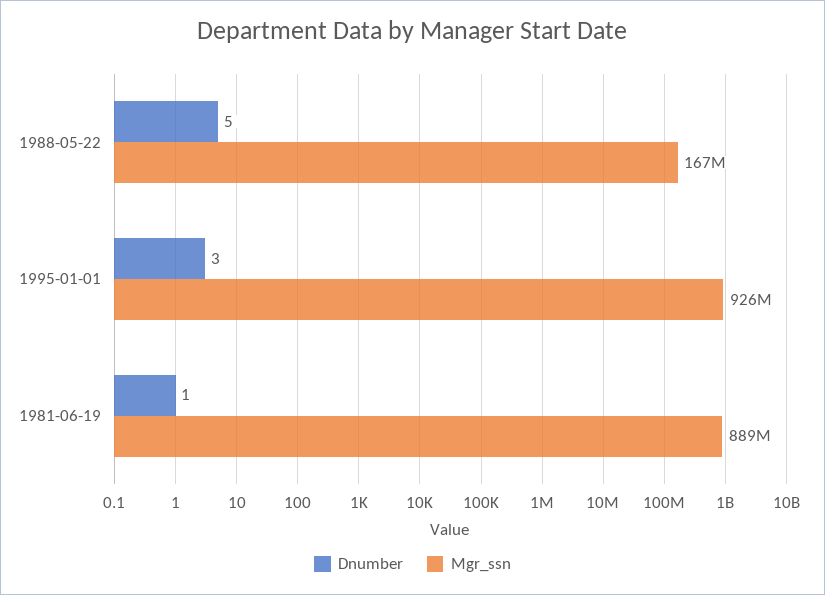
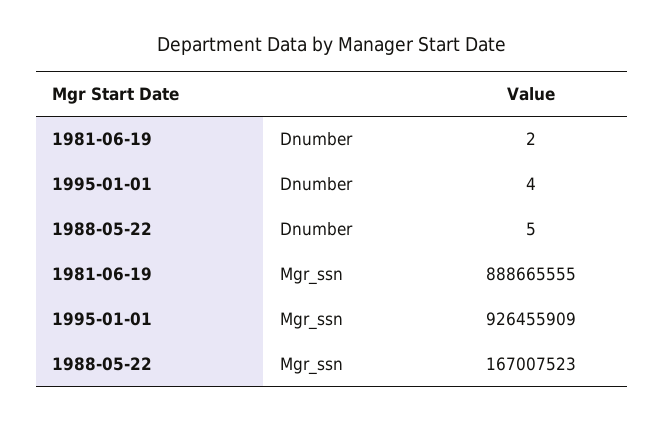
Dnumber, 1995-01-01: 3 -> 4
Dnumber, 1981-06-19: 1 -> 2

